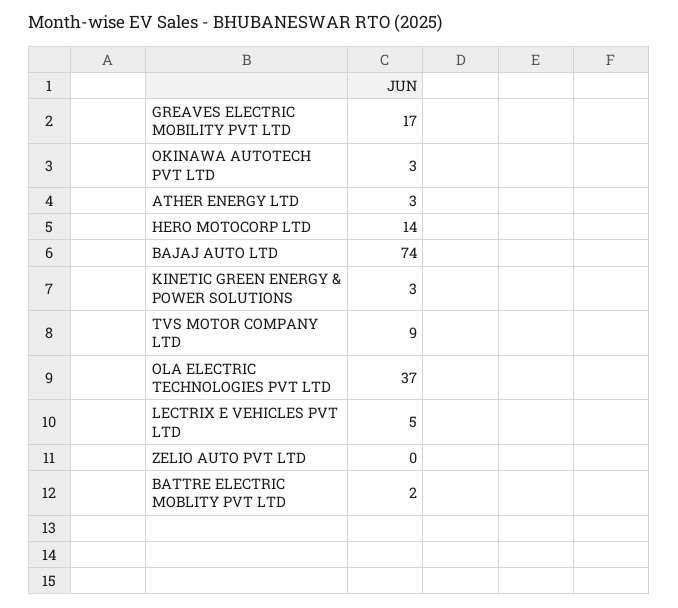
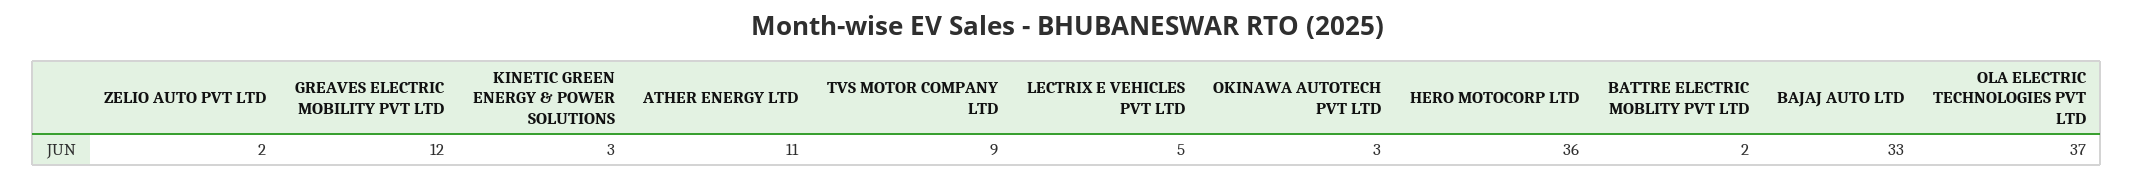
GREAVES ELECTRIC MOBILITY PVT LTD: 17 -> 12
ATHER ENERGY LTD: 3 -> 11
HERO MOTOCORP LTD: 14 -> 36
BAJAJ AUTO LTD: 74 -> 33
ZELIO AUTO PVT LTD: 0 -> 2

